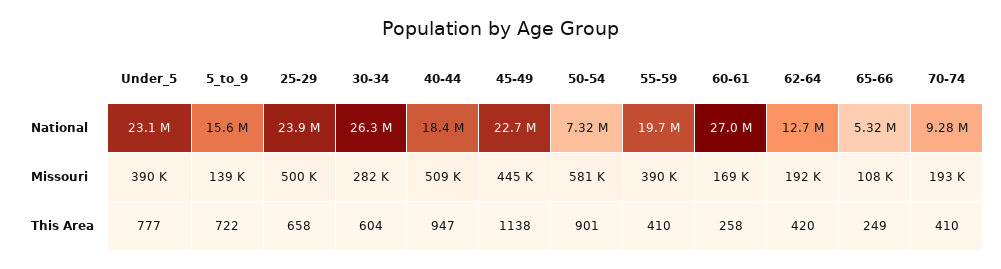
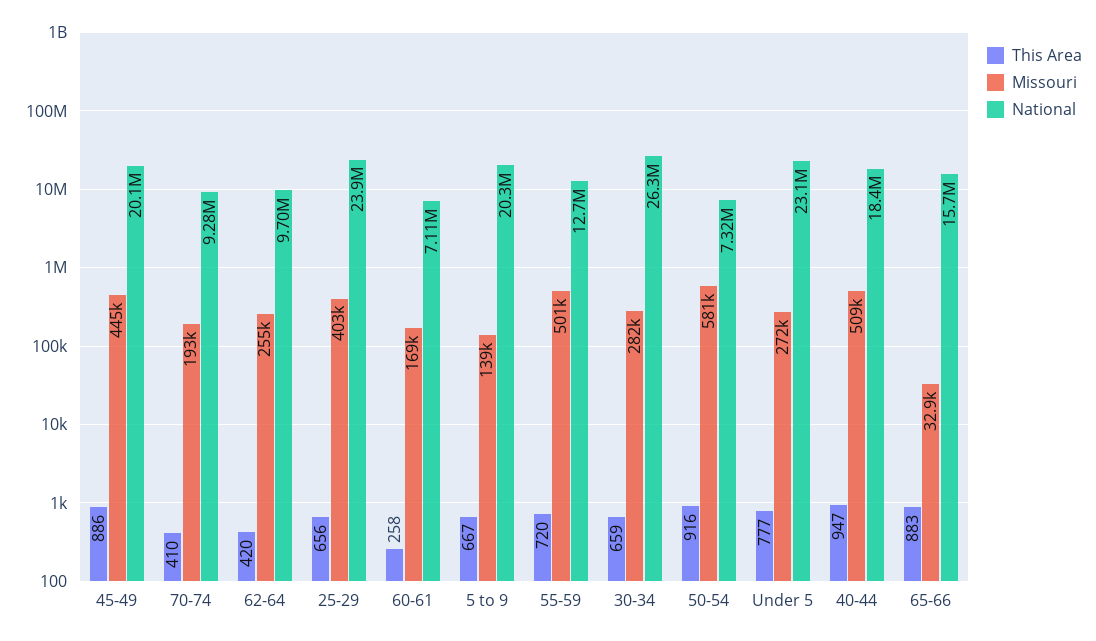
National, 5_to_9: 15600000 -> 20300000
National, 45-49: 22700000 -> 20100000
National, 55-59: 19700000 -> 12700000
National, 60-61: 27000000 -> 7110000
National, 62-64: 12700000 -> 9700000
National, 65-66: 5320000 -> 15700000
Missouri, Under_5: 390000 -> 272000
Missouri, 25-29: 500000 -> 403000
Missouri, 55-59: 390000 -> 501000
Missouri, 62-64: 192000 -> 255000
Missouri, 65-66: 108000 -> 32900
This Area, 5_to_9: 722 -> 667
This Area, 25-29: 658 -> 656
This Area, 30-34: 604 -> 659
This Area, 45-49: 1138 -> 886
This Area, 50-54: 901 -> 916
This Area, 55-59: 410 -> 720
This Area, 65-66: 249 -> 883

